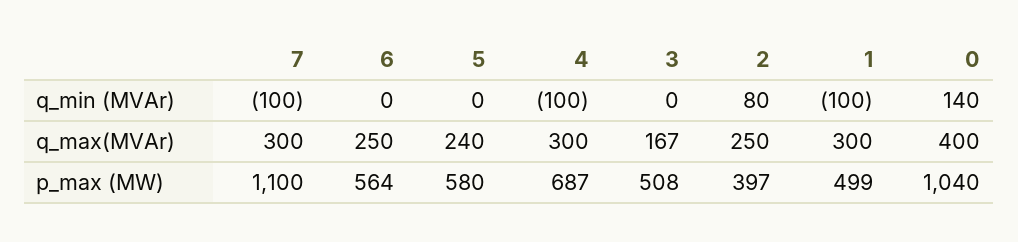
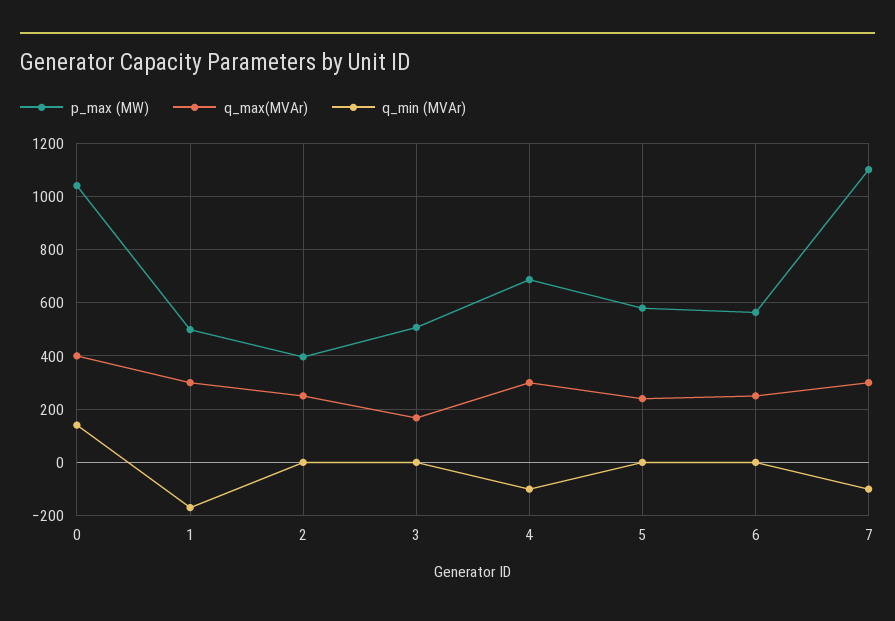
q_min (MVAr), 2: 80 -> 0
q_min (MVAr), 1: -100 -> -175

